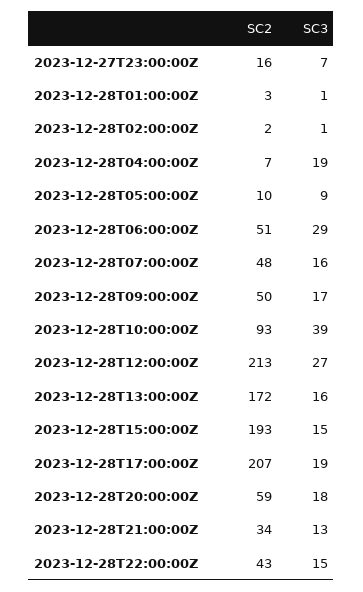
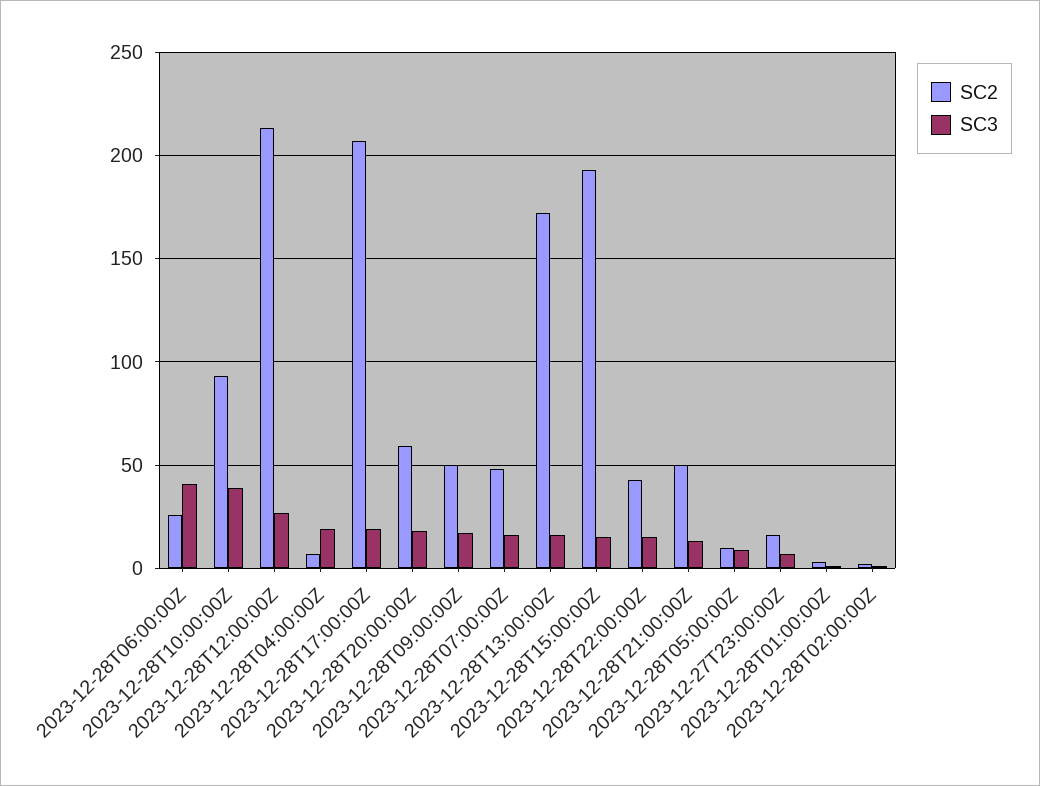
SC2, 2023-12-28T06:00:00Z: 51 -> 25
SC3, 2023-12-28T06:00:00Z: 29 -> 40
SC2, 2023-12-28T21:00:00Z: 34 -> 50

